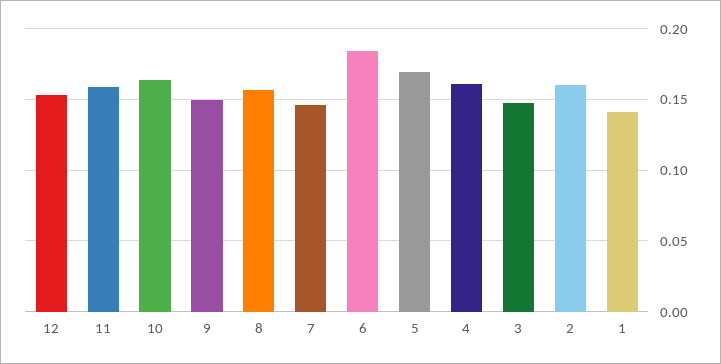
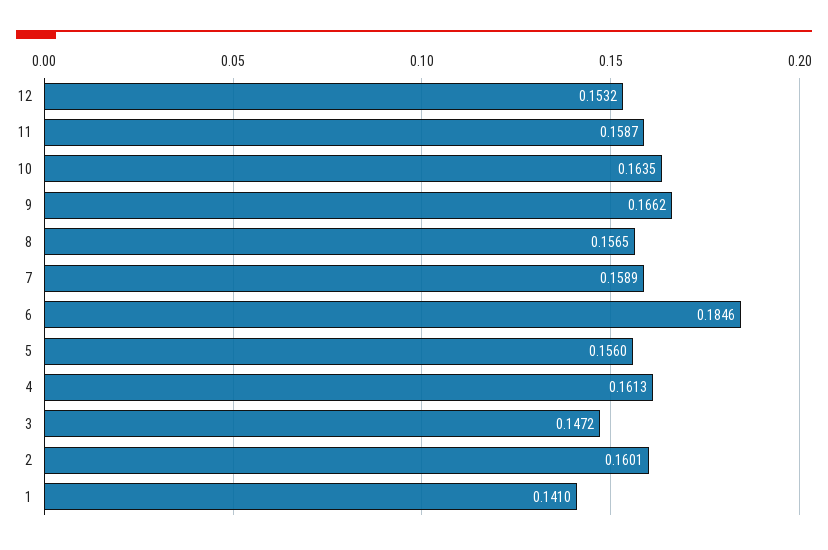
9: 0.15 -> 0.1662
7: 0.145 -> 0.1589
5: 0.17 -> 0.156

